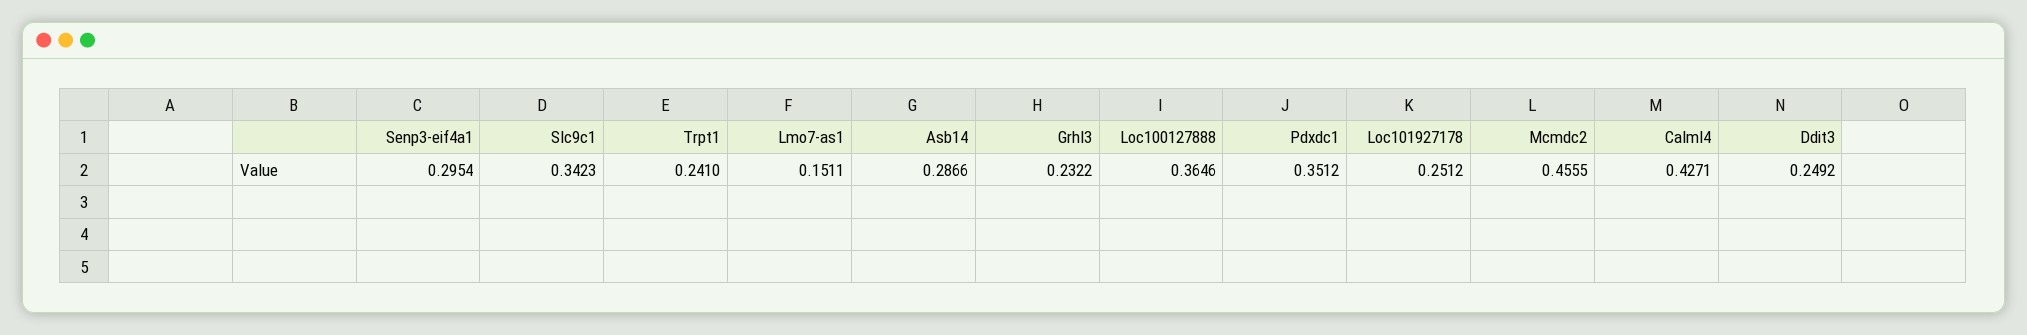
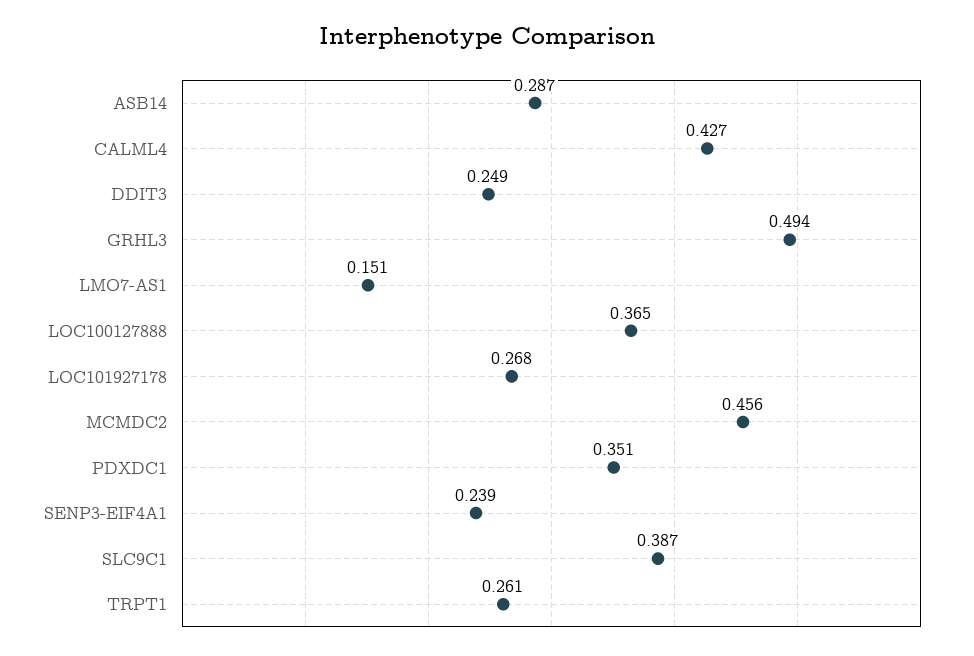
Senp3-eif4a1: 0.2954 -> 0.239
Slc9c1: 0.3423 -> 0.387
Trpt1: 0.241 -> 0.261
Grhl3: 0.2322 -> 0.494
Loc101927178: 0.2512 -> 0.268

